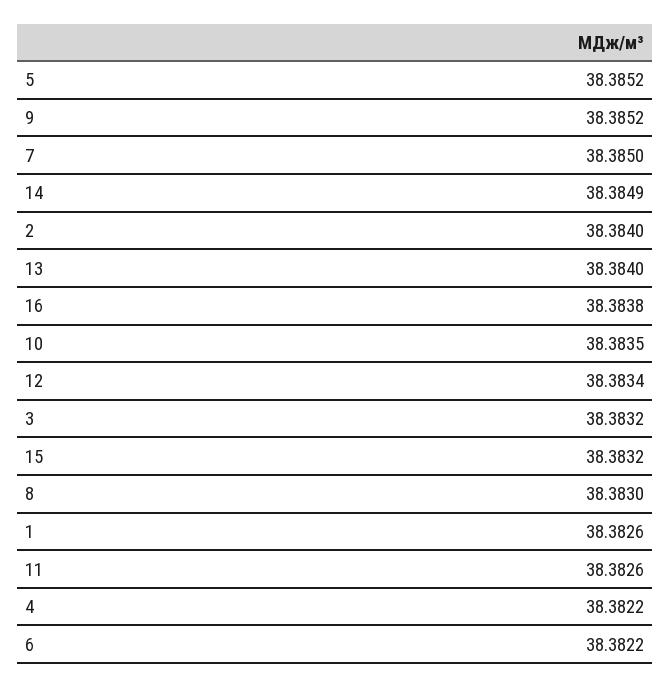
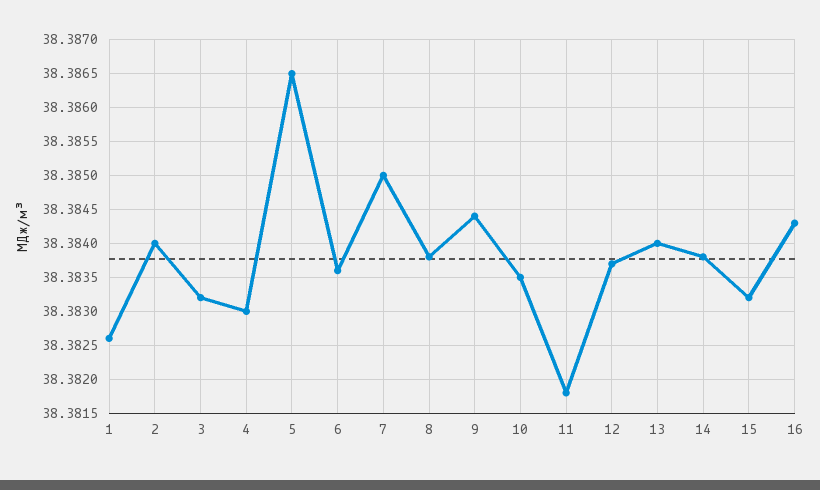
5: 38.3852 -> 38.3865
9: 38.3852 -> 38.3844
14: 38.3849 -> 38.3838
16: 38.3838 -> 38.3843
12: 38.3834 -> 38.3837
8: 38.383 -> 38.3838
11: 38.3826 -> 38.3818
4: 38.3822 -> 38.383
6: 38.3822 -> 38.3836

